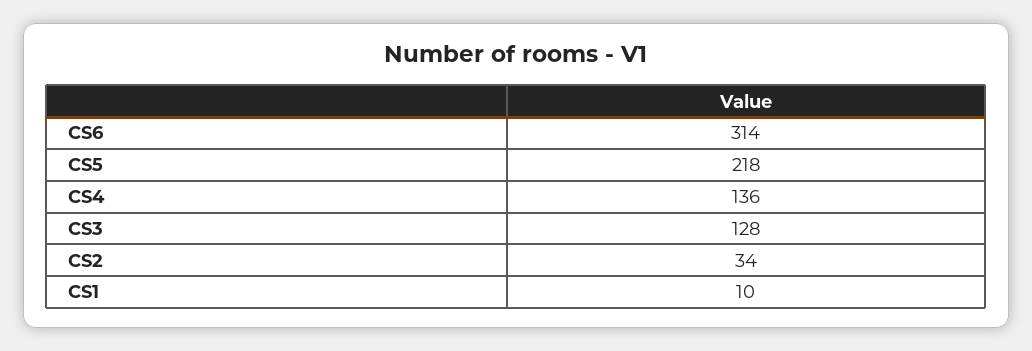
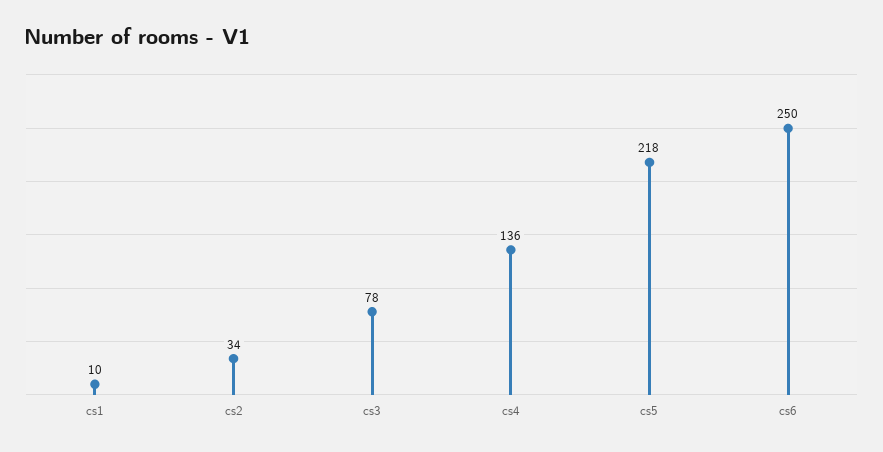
CS6: 314 -> 250
CS3: 128 -> 78

